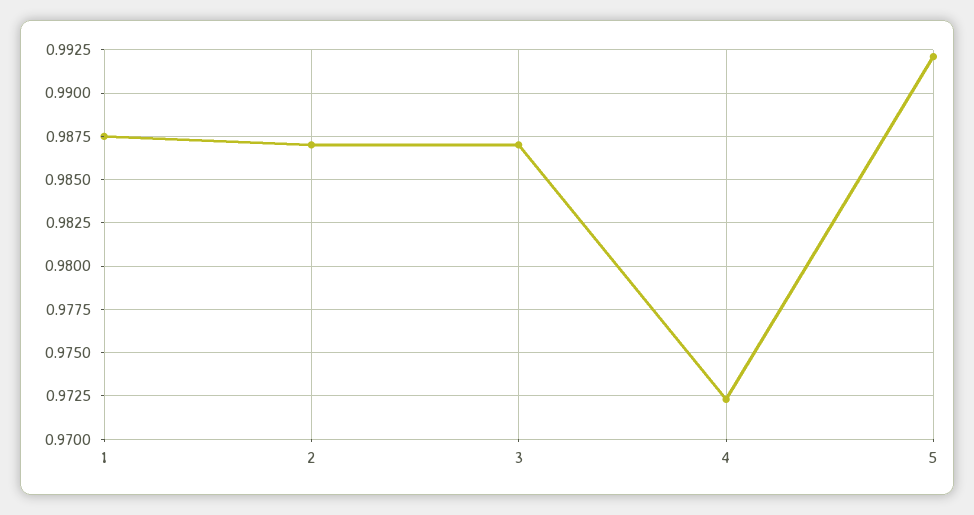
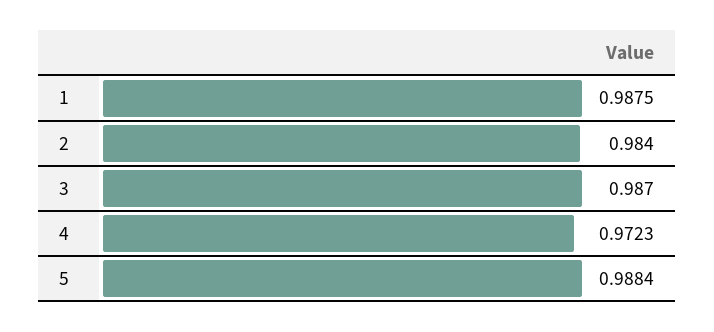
2: 0.987 -> 0.984
5: 0.992 -> 0.9884

